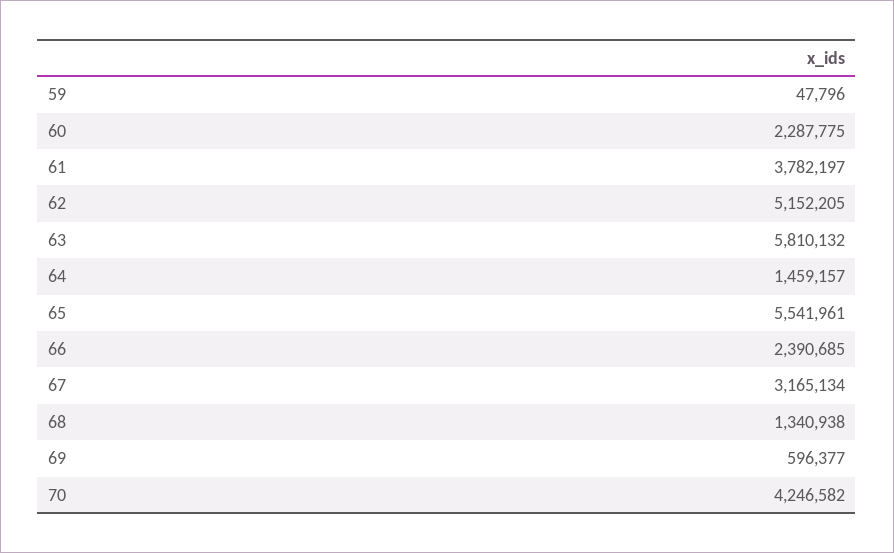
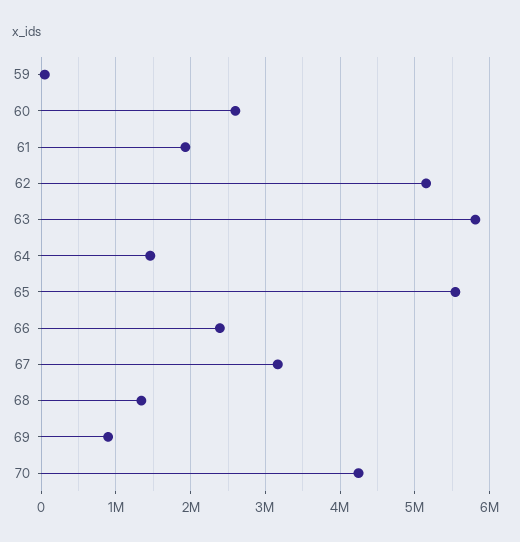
60: 2287775 -> 2600000
61: 3782197 -> 1900000
69: 596377 -> 900000

